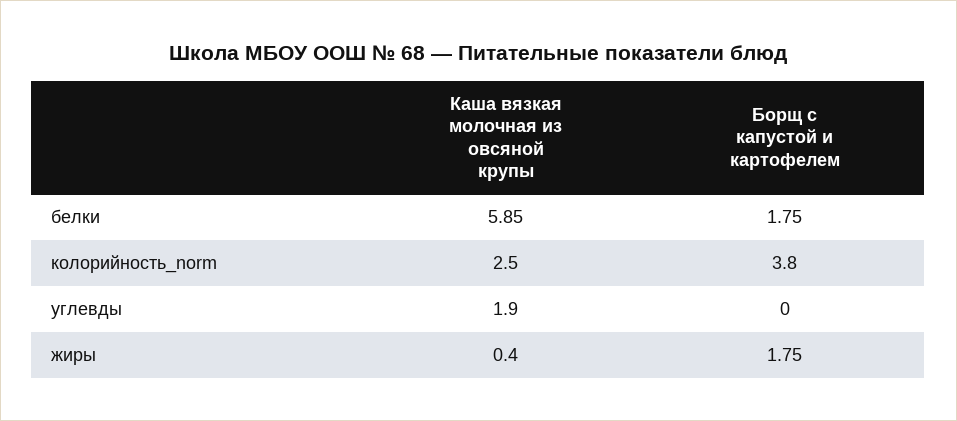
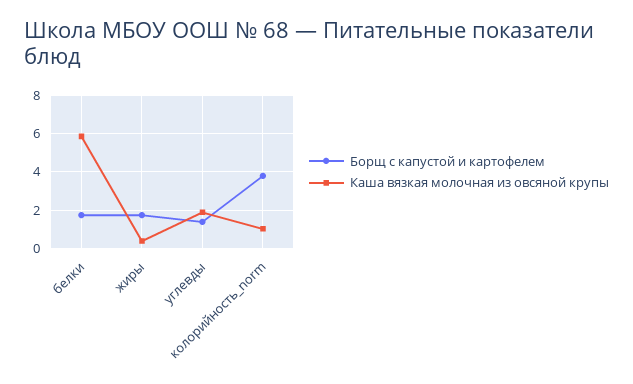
Каша вязкая молочная из овсяной крупы, колорийность_norm: 2.5 -> 1
Борщ с капустой и картофелем, углевды: 0 -> 1.5

